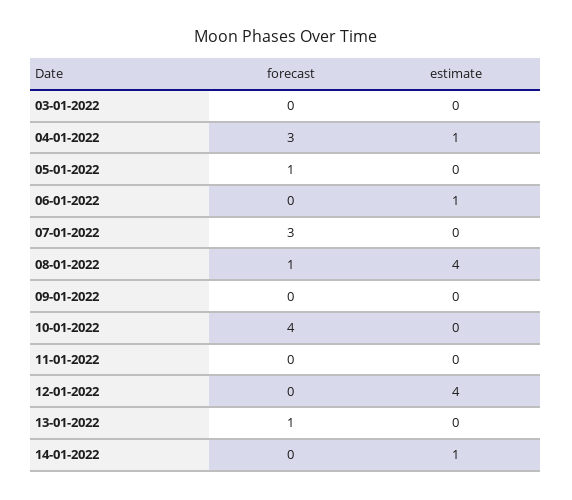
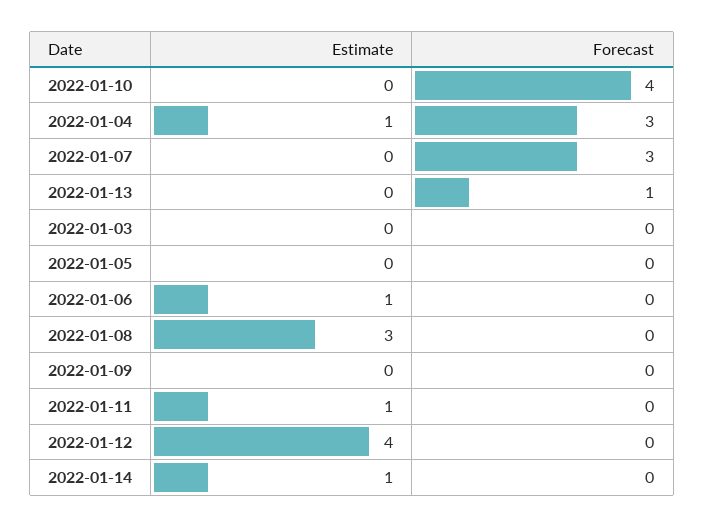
forecast, 05-01-2022: 1 -> 0
forecast, 08-01-2022: 1 -> 0
estimate, 08-01-2022: 4 -> 3
estimate, 11-01-2022: 0 -> 1

